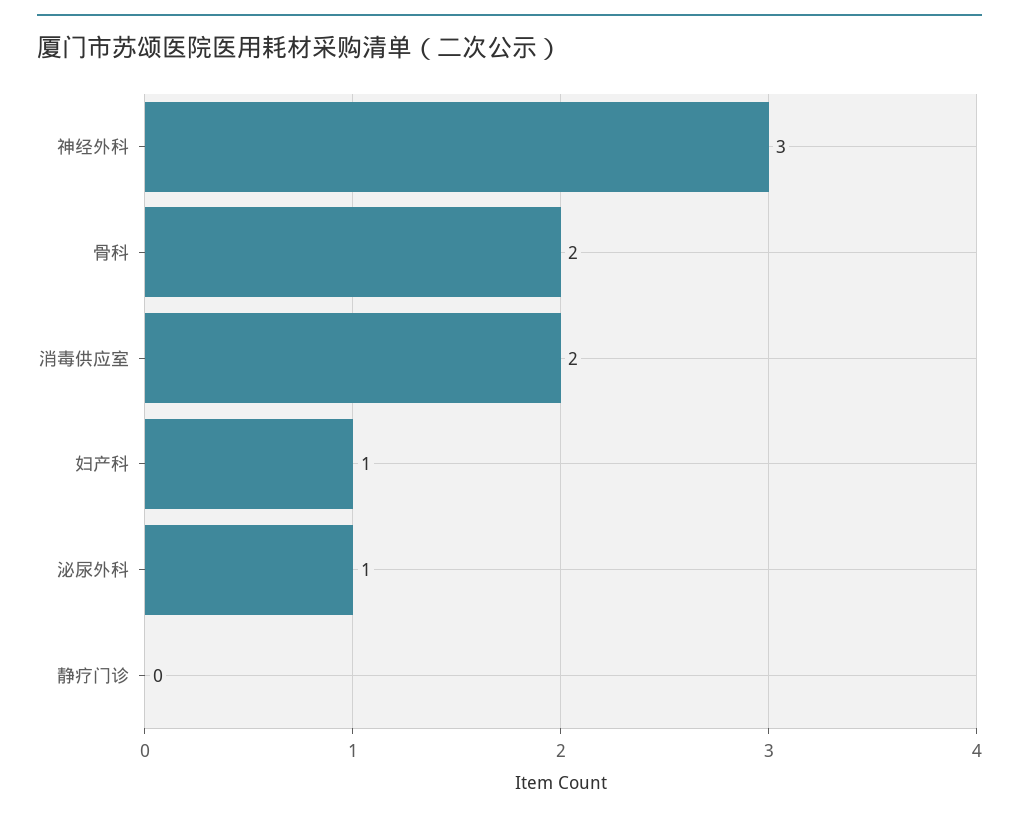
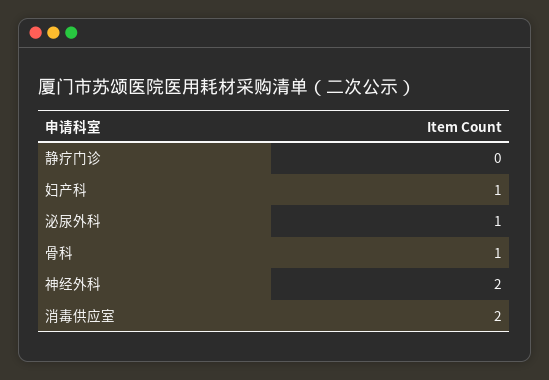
神经外科: 3 -> 2
骨科: 2 -> 1

